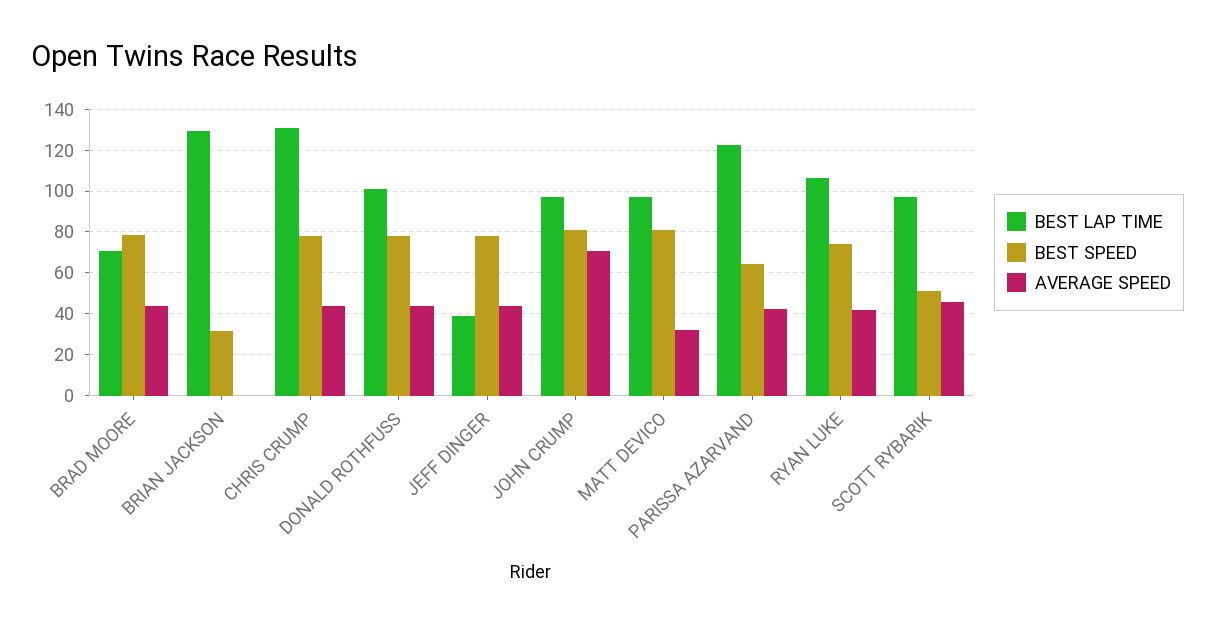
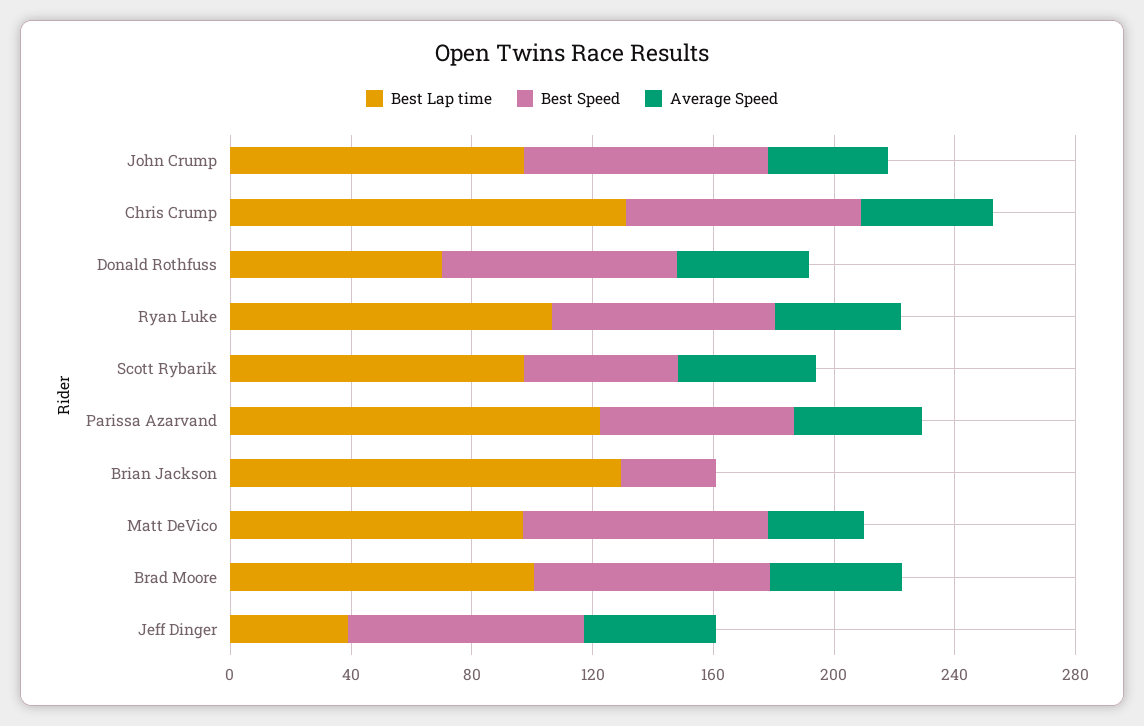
BEST LAP TIME, BRAD MOORE: 70 -> 100
BEST LAP TIME, DONALD ROTHFUSS: 100 -> 70
AVERAGE SPEED, JOHN CRUMP: 70 -> 40

